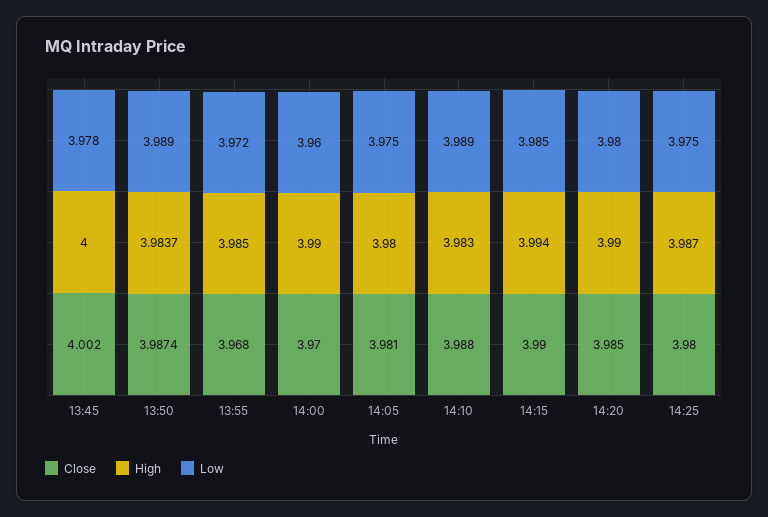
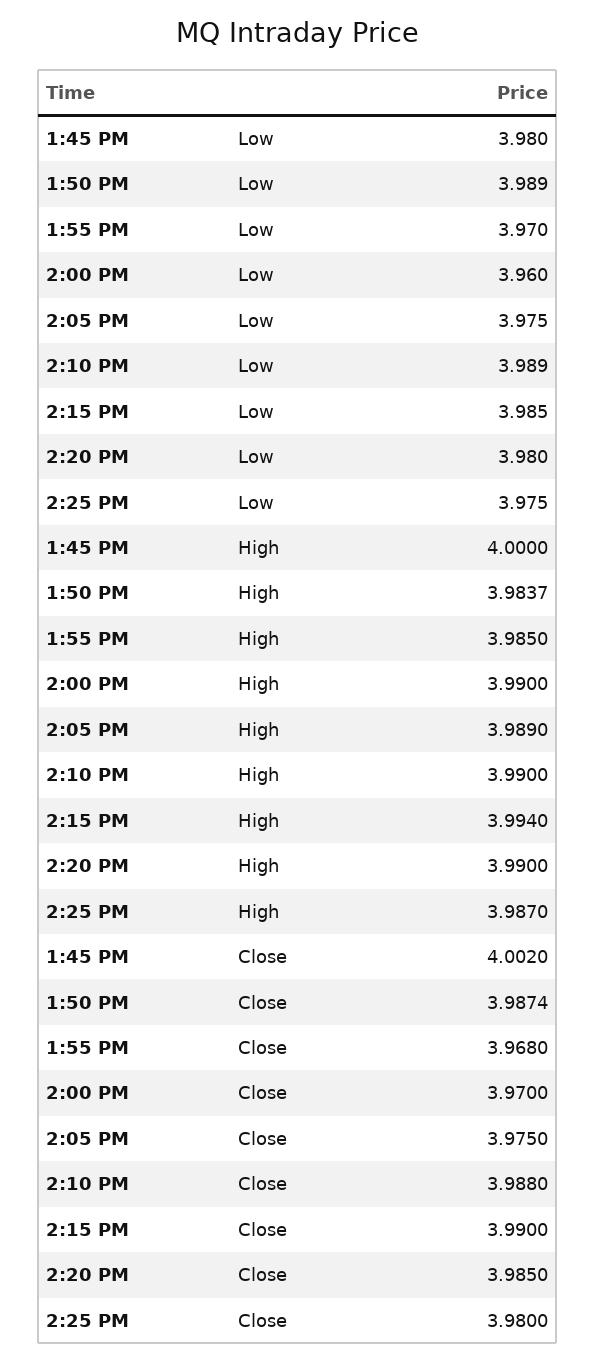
Low, 13:45: 3.978 -> 3.98
Low, 13:55: 3.972 -> 3.97
Close, 14:05: 3.981 -> 3.975
High, 14:05: 3.98 -> 3.989
High, 14:10: 3.983 -> 3.99

